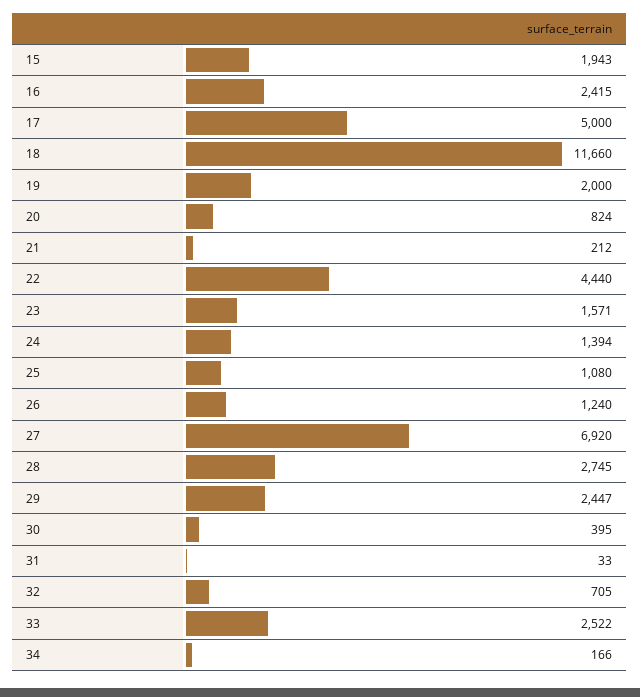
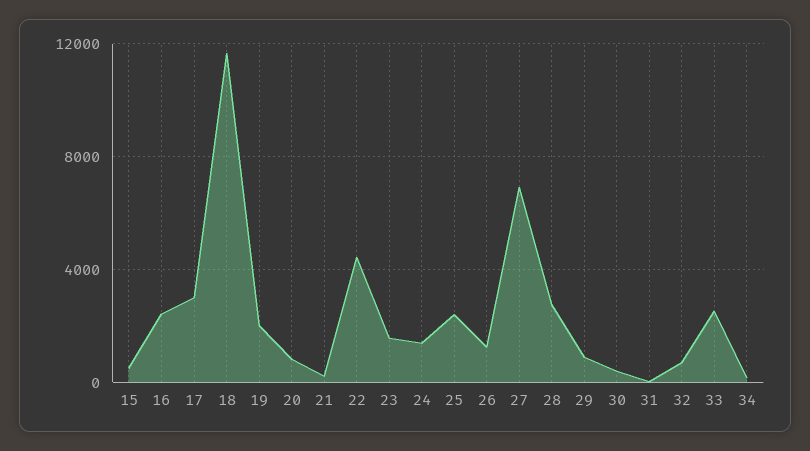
15: 1943 -> 500
17: 5000 -> 3000
25: 1080 -> 2500
29: 2447 -> 1000

